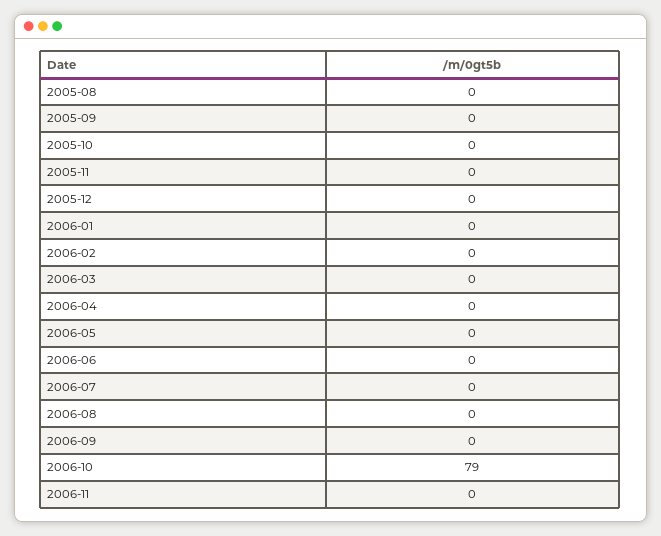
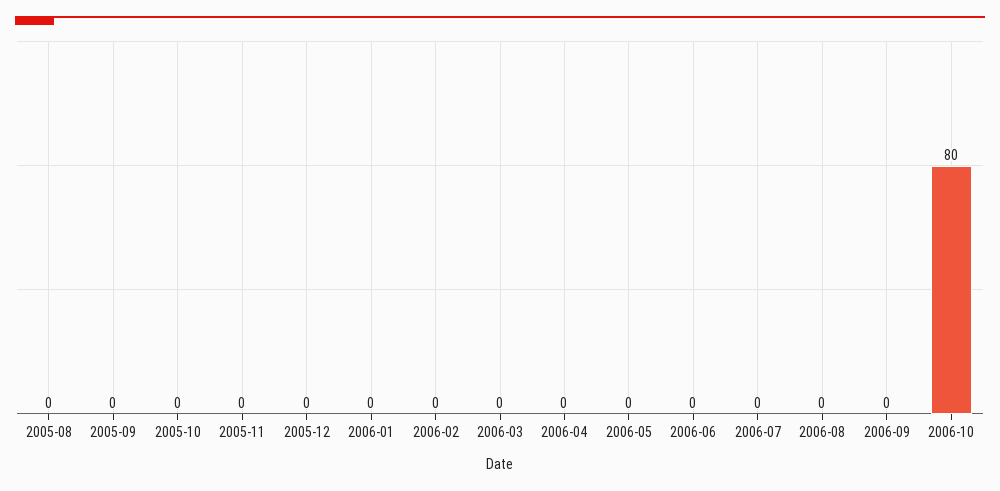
2006-10: 79 -> 80
2006-11: 0 -> none

